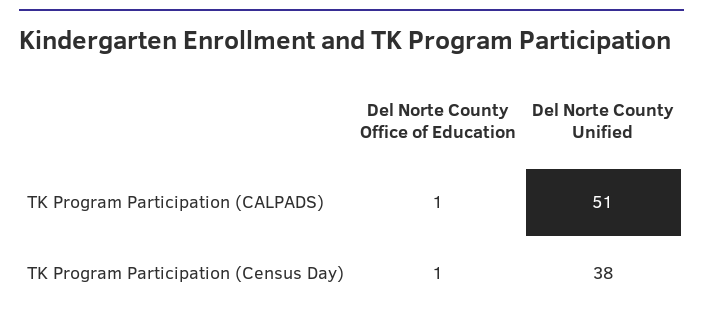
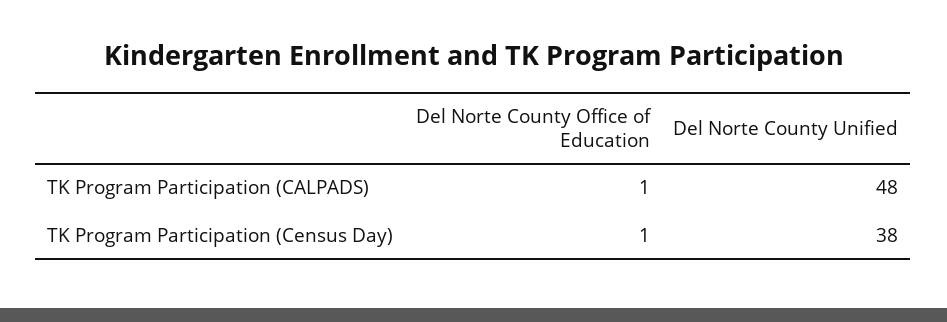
Del Norte County Unified, TK Program Participation (CALPADS): 51 -> 48

